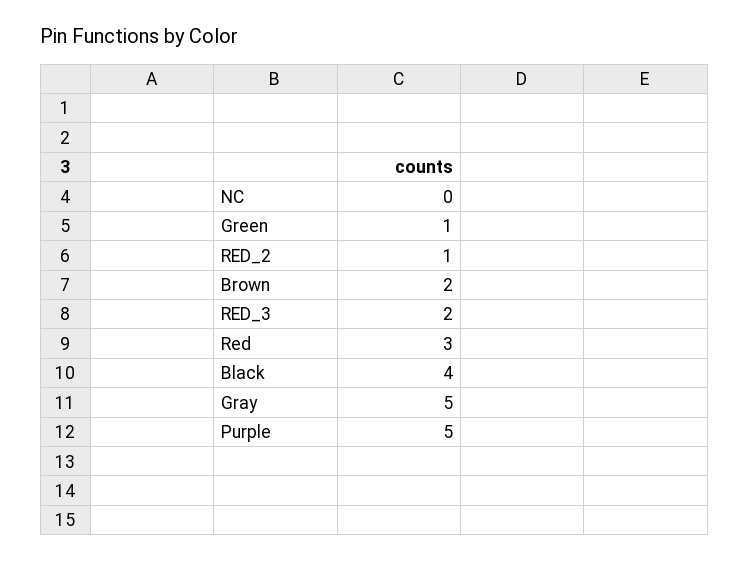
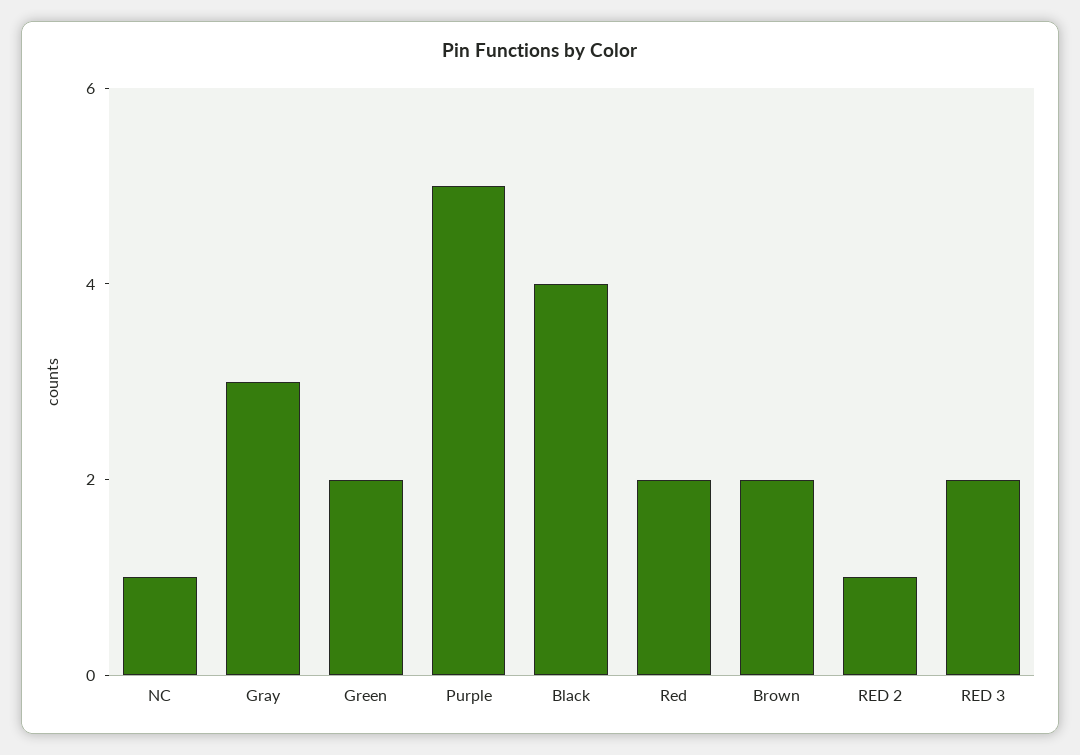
NC: 0 -> 1
Green: 1 -> 2
Red: 3 -> 2
Gray: 5 -> 3

